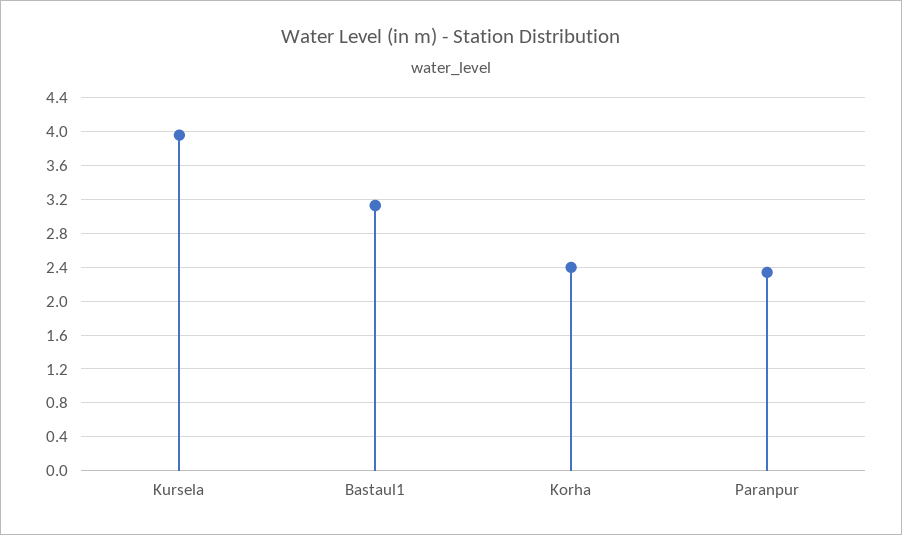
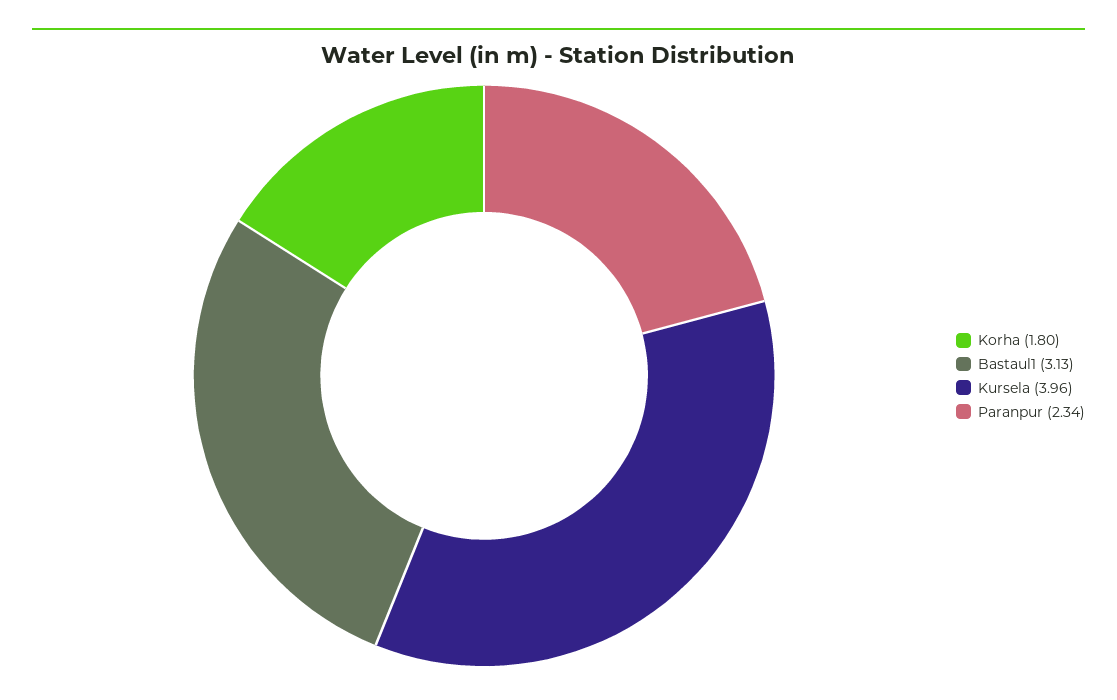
Korha: 2.4 -> 1.8

